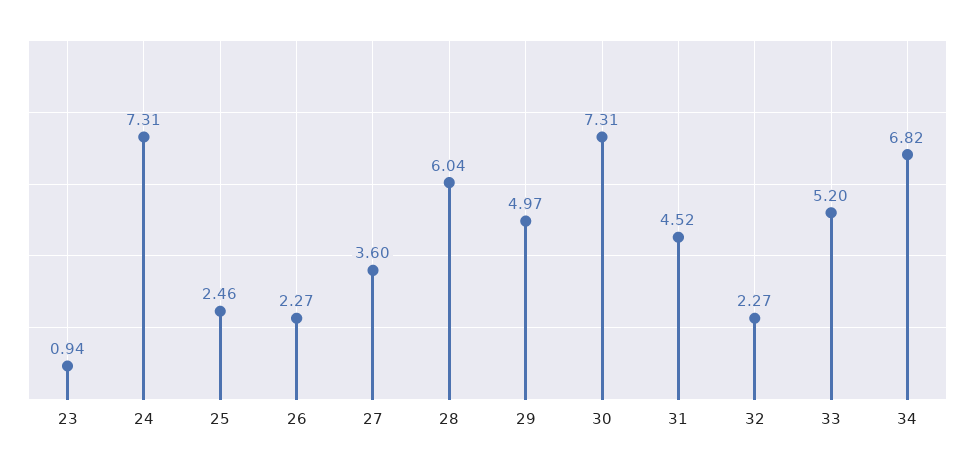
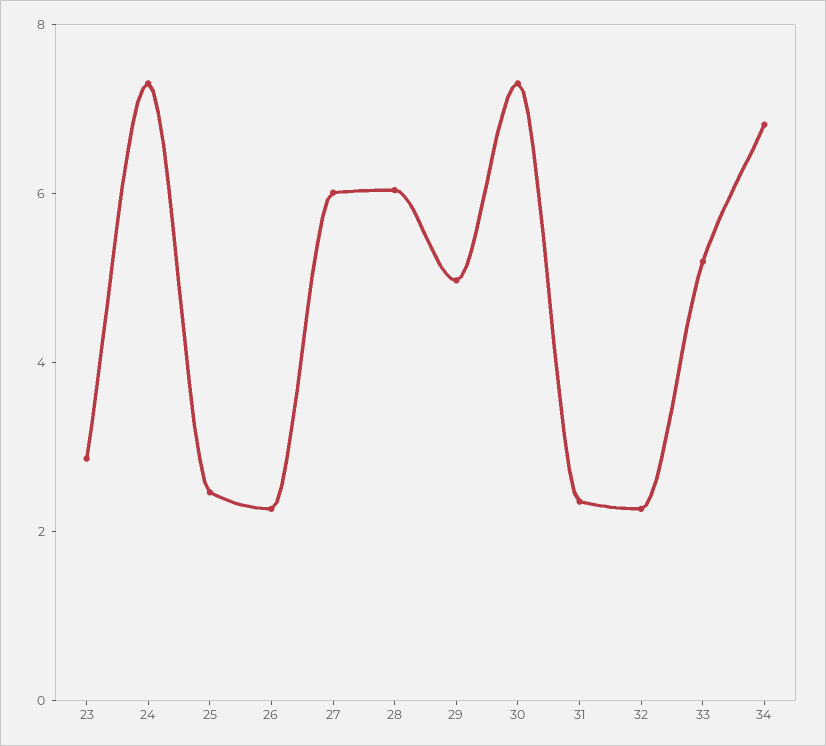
23: 0.94 -> 3
27: 3.6 -> 6
31: 4.52 -> 2.5

